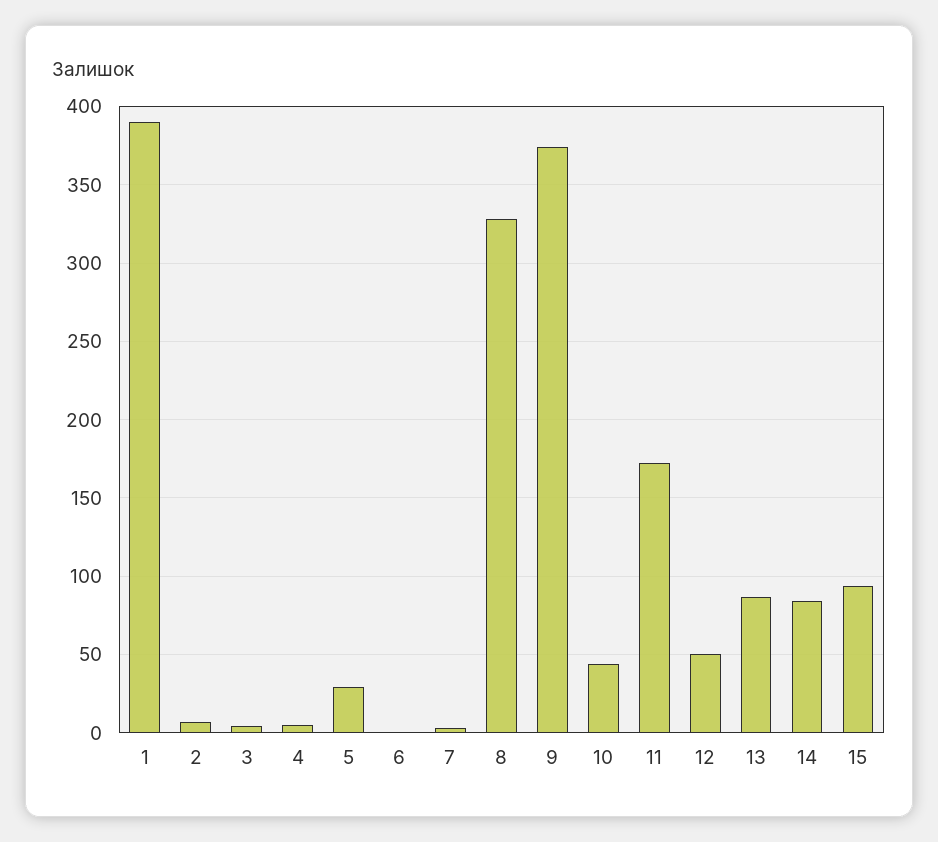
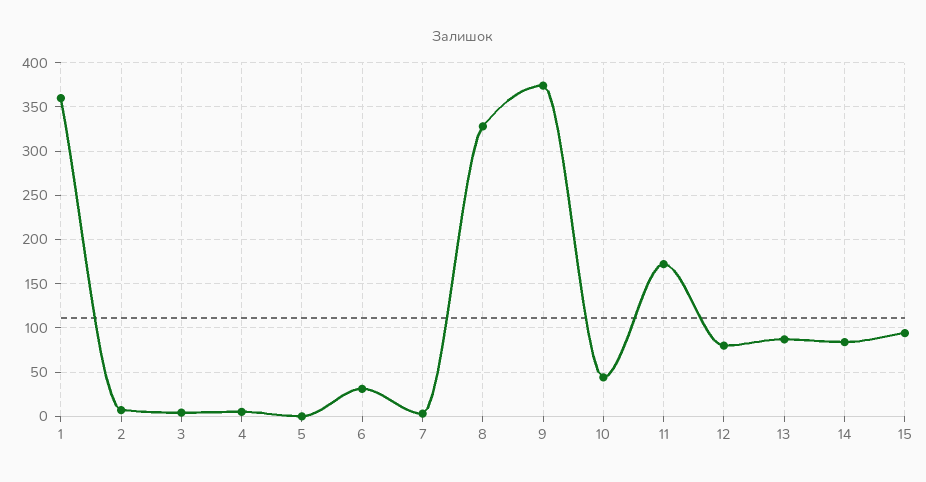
1: 390 -> 360
5: 30 -> 0
6: 0 -> 30
12: 50 -> 80

